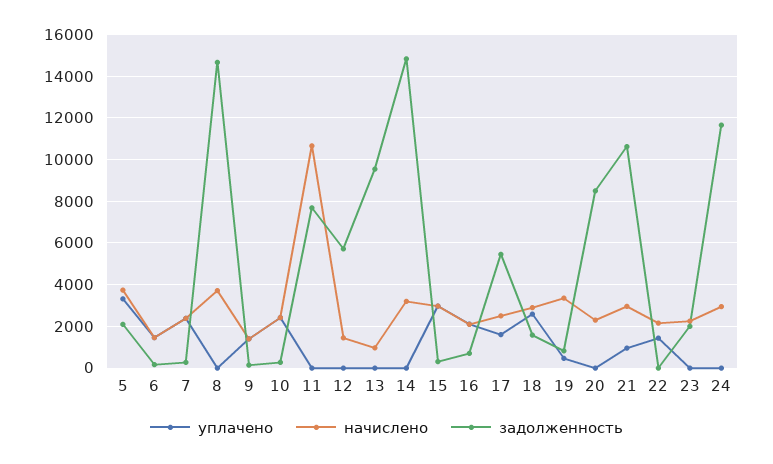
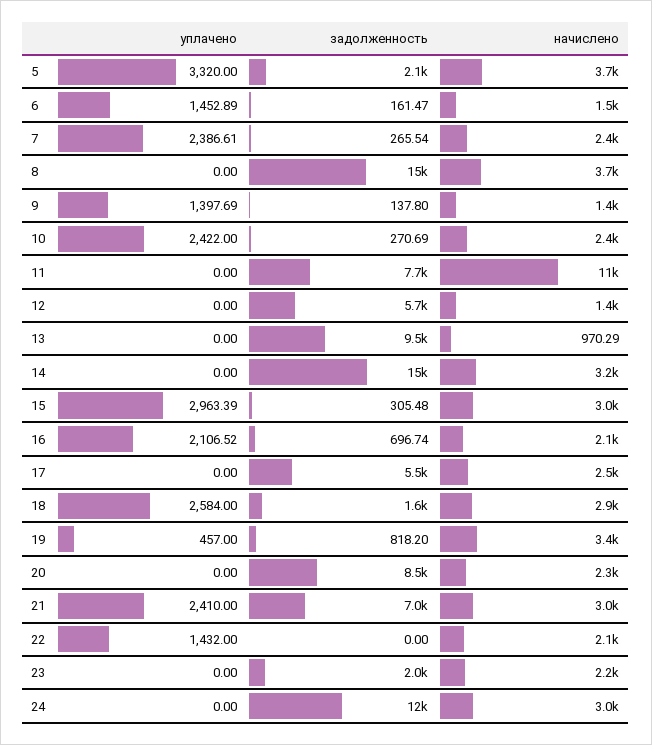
уплачено, 17: 1500 -> 0
уплачено, 21: 1000 -> 2410
задолженность, 21: 10500 -> 7000

